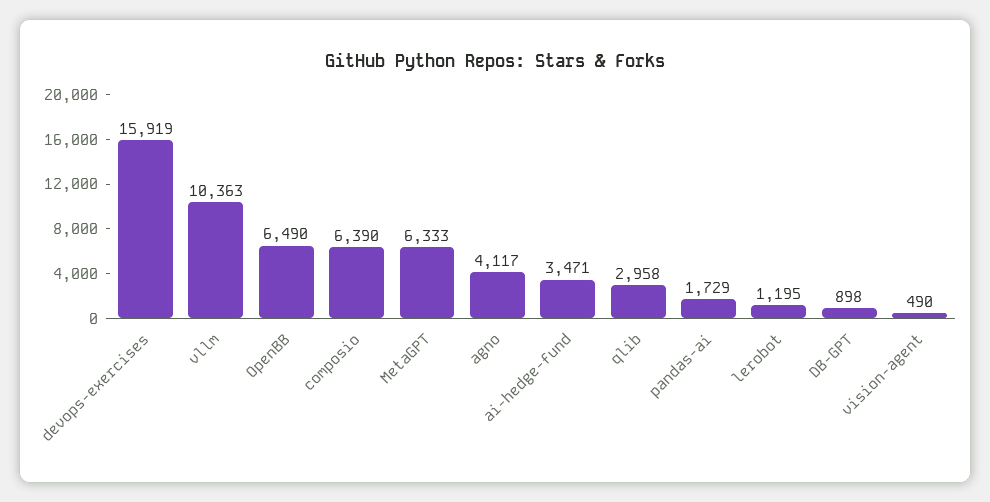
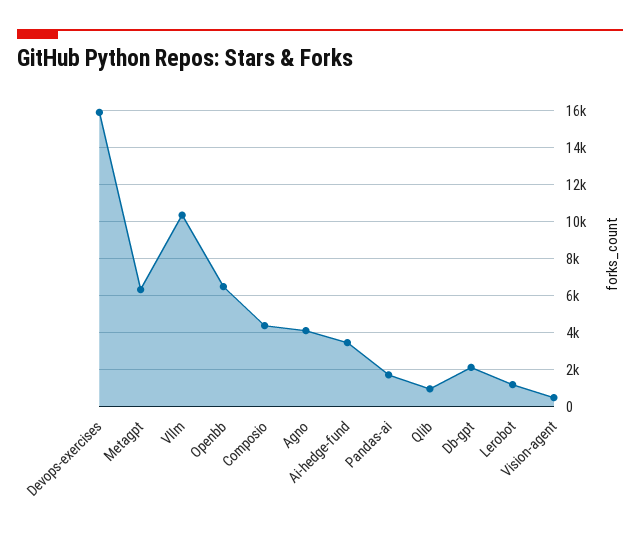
composio: 6390 -> 4500
qlib: 2958 -> 1000
DB-GPT: 898 -> 2000

